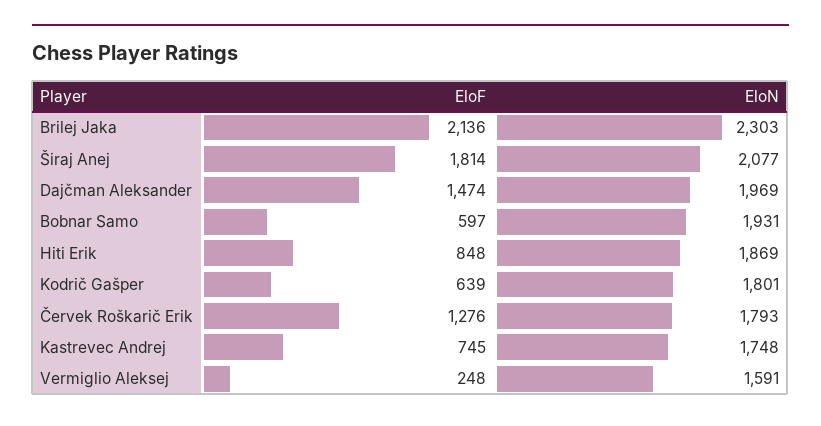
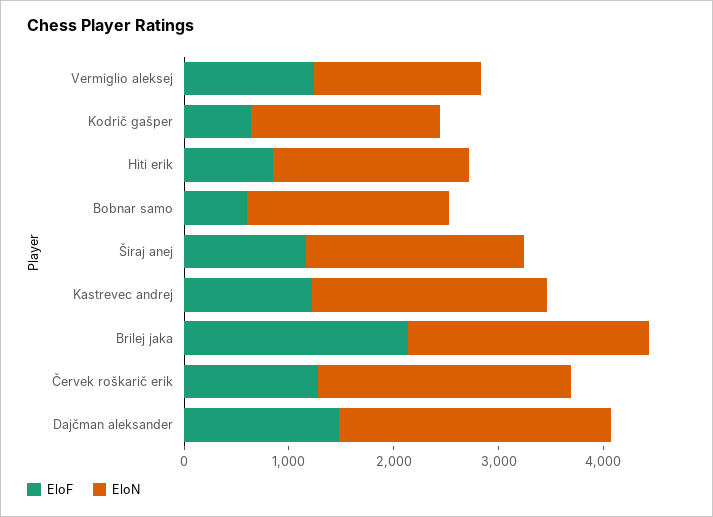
EloF, Širaj Anej: 1814 -> 1200
EloN, Dajčman Aleksander: 1969 -> 2600
EloN, Červek Roškarič Erik: 1793 -> 2400
EloF, Kastrevec Andrej: 745 -> 1200
EloN, Kastrevec Andrej: 1748 -> 2200
EloF, Vermiglio Aleksej: 248 -> 1200

